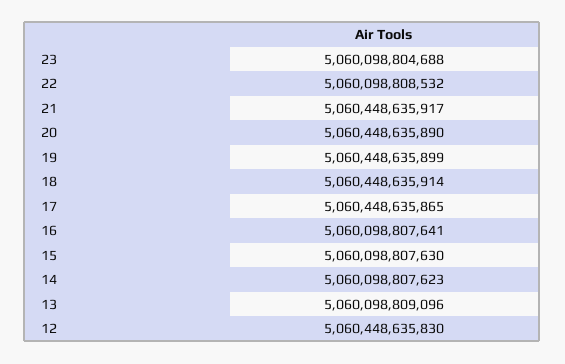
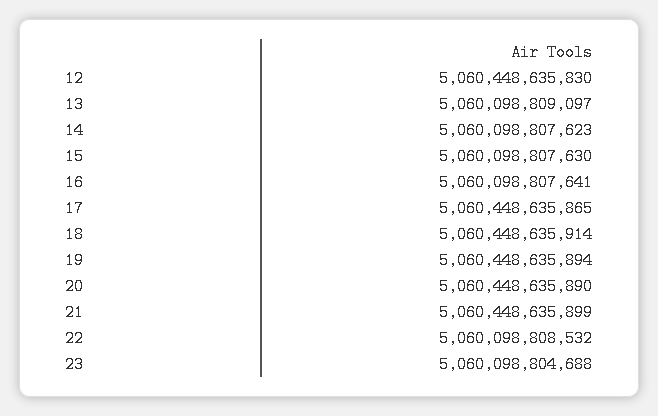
21: 5060448635917 -> 5060448635899
19: 5060448635899 -> 5060448635894
13: 5060098809096 -> 5060098809097

